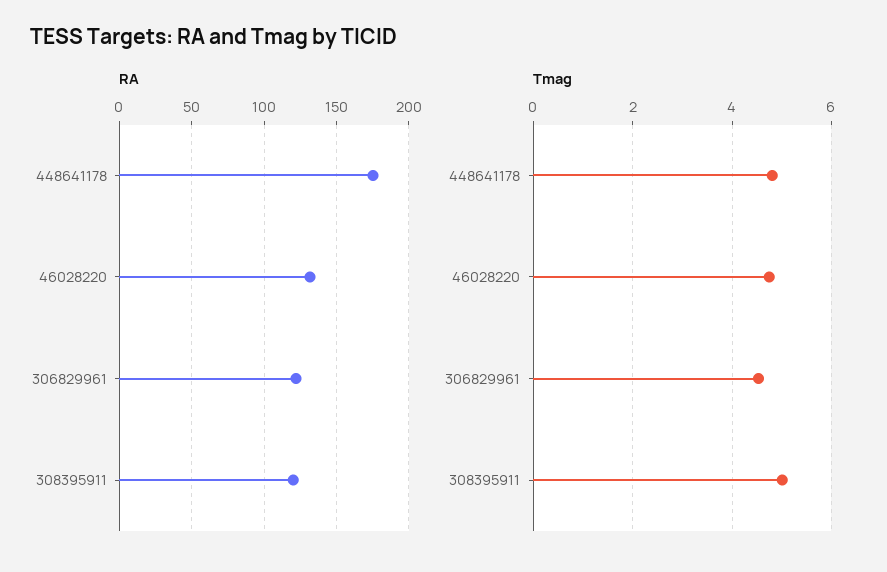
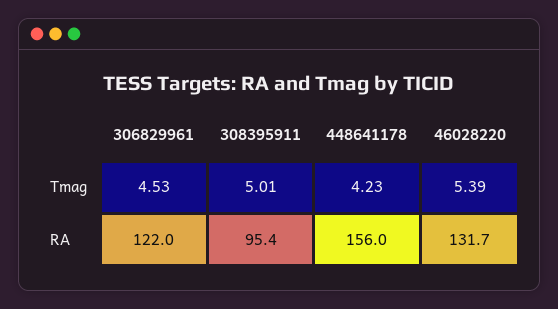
RA, 448641178: 175 -> 156
RA, 308395911: 120 -> 95.4
Tmag, 448641178: 4.8 -> 4.23
Tmag, 46028220: 4.8 -> 5.39

